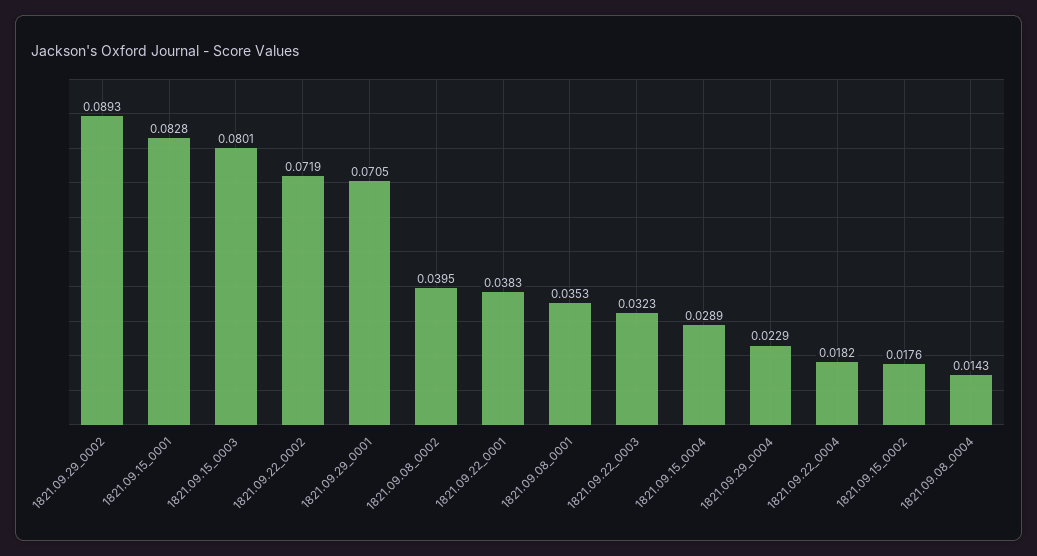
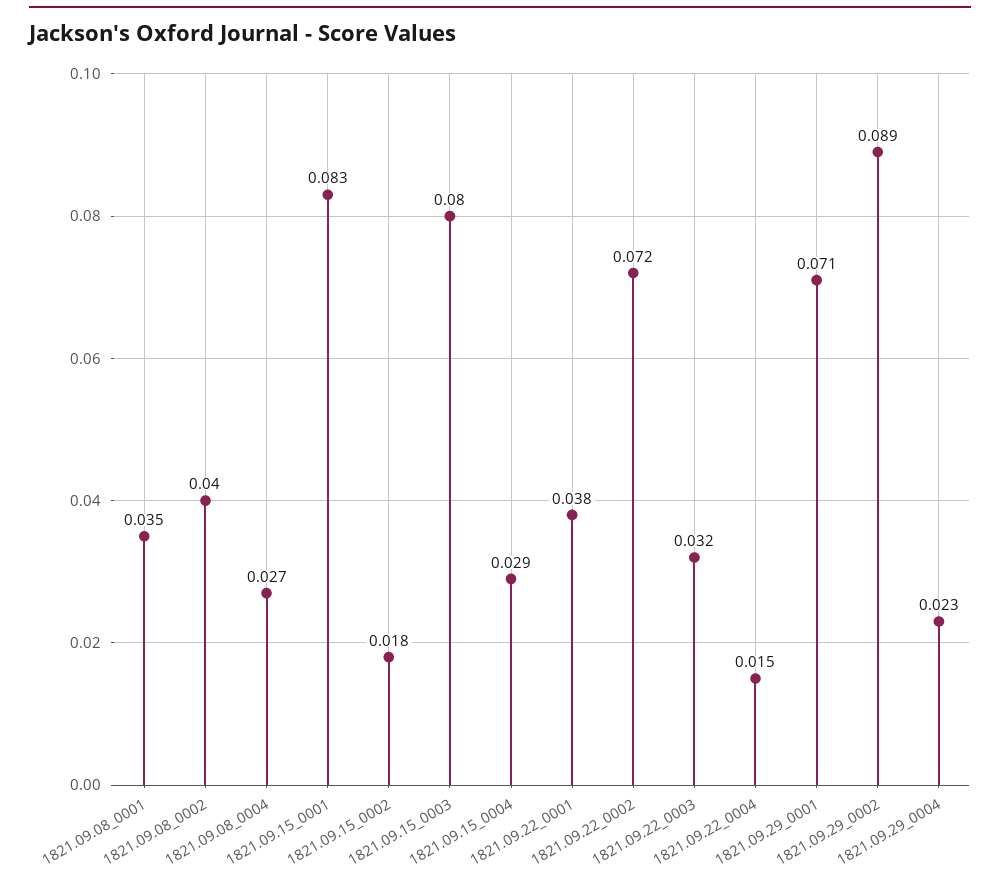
1821.09.22_0004: 0.0182 -> 0.015
1821.09.08_0004: 0.0143 -> 0.027

